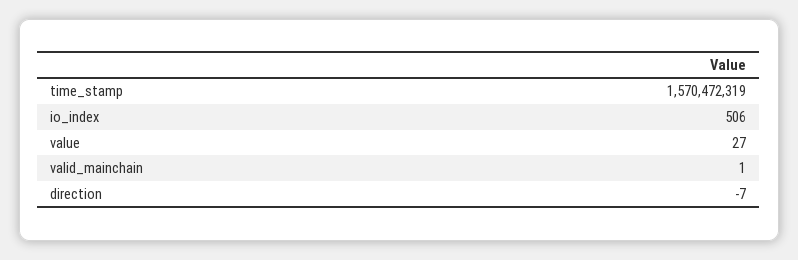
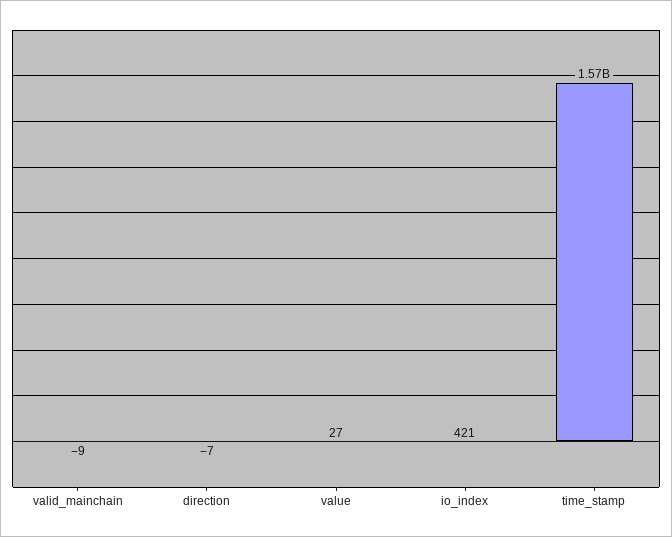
io_index: 506 -> 421
valid_mainchain: 1 -> -9

